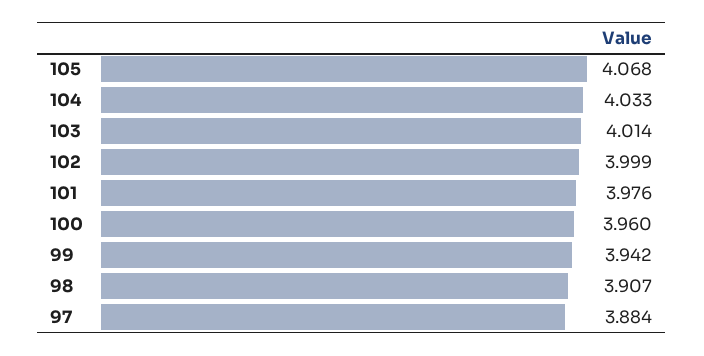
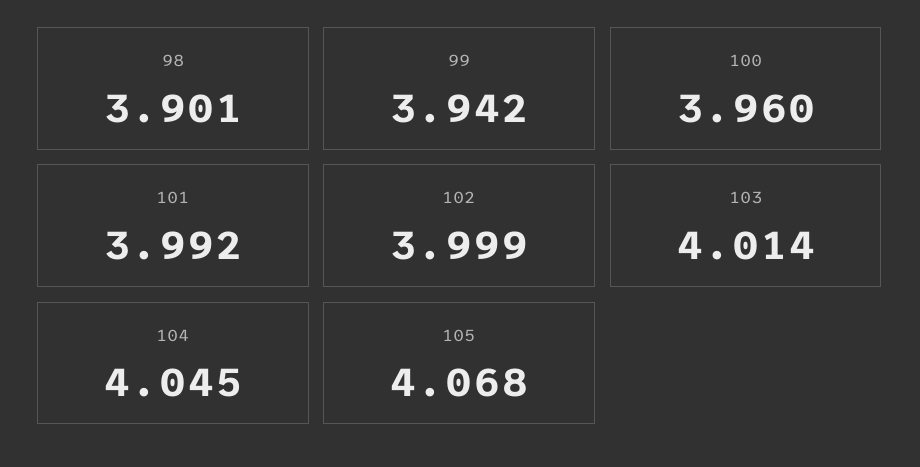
104: 4.033 -> 4.045
101: 3.976 -> 3.992
98: 3.907 -> 3.901
97: 3.884 -> none

